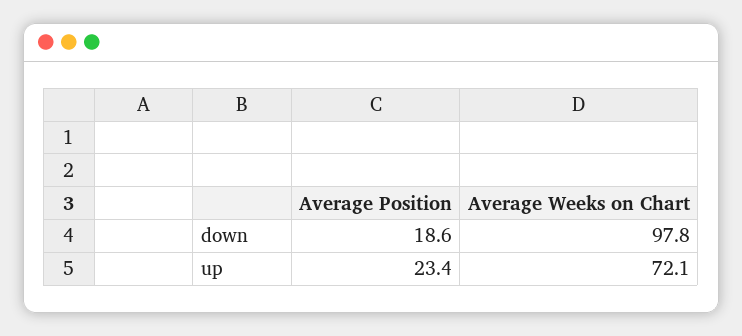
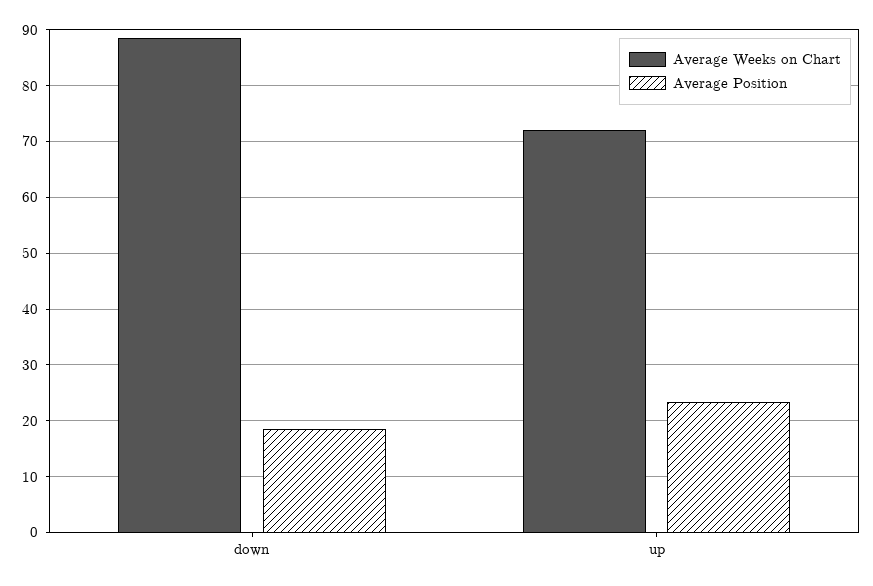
Average Weeks on Chart, down: 97.8 -> 88

